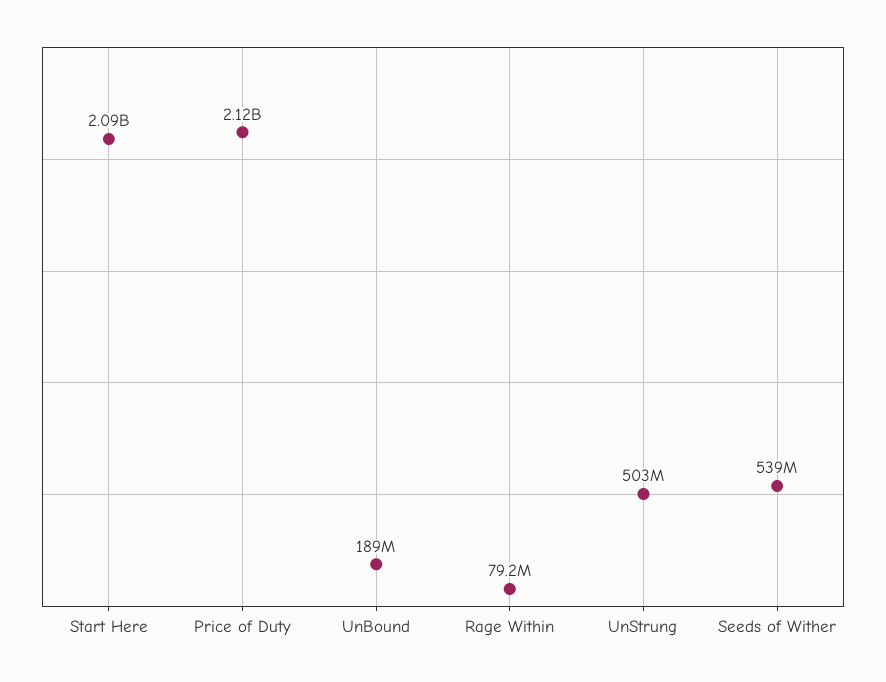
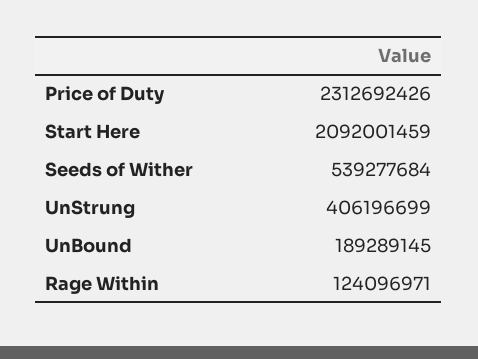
Price of Duty: 2120000000 -> 2312692426
Rage Within: 79200000 -> 124096971
UnStrung: 503000000 -> 406196699

